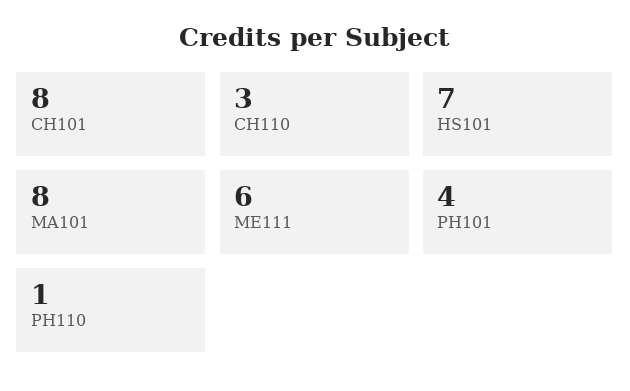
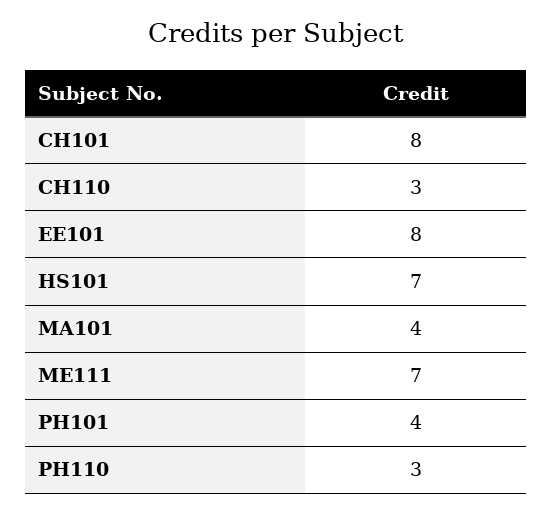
MA101: 8 -> 4
ME111: 6 -> 7
PH110: 1 -> 3
EE101: none -> 8

